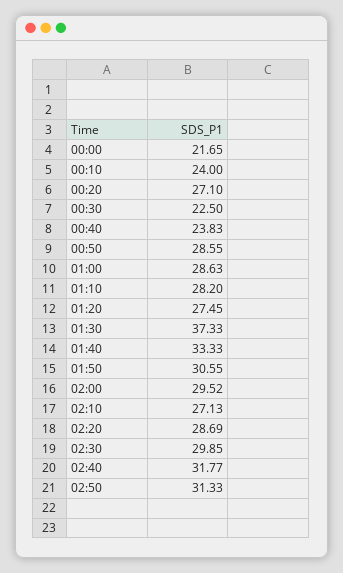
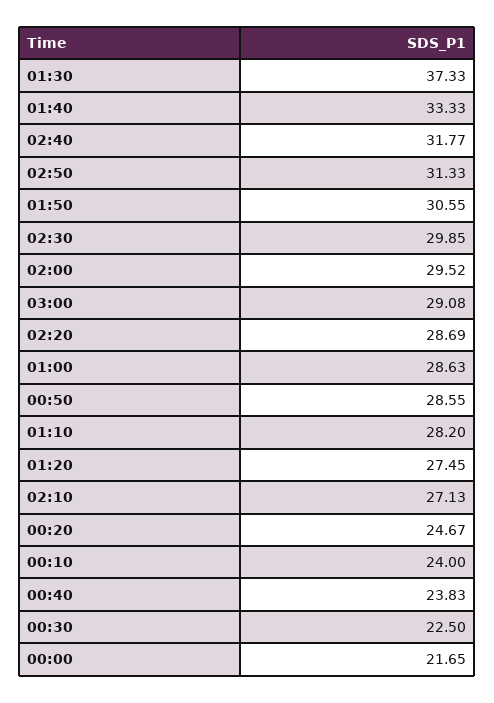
00:20: 27.1 -> 24.67
03:00: none -> 29.08

